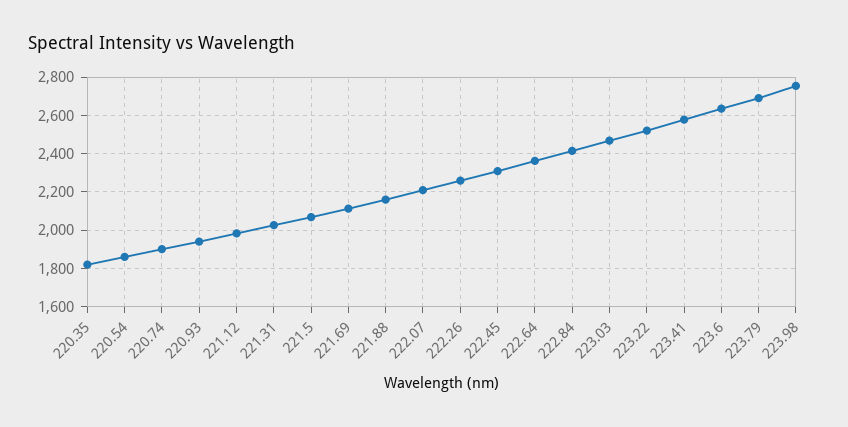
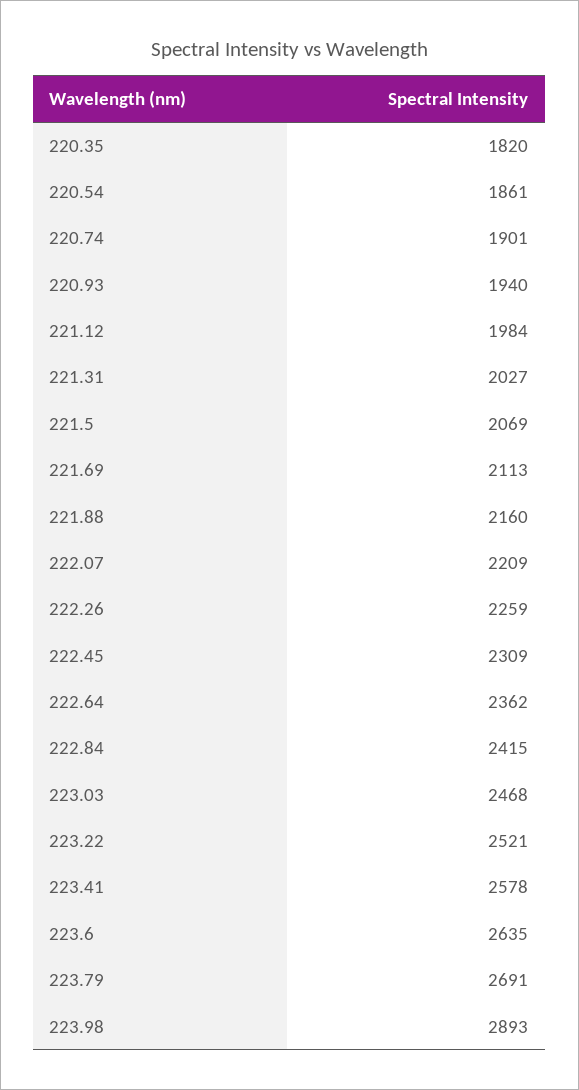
223.98: 2750 -> 2893

